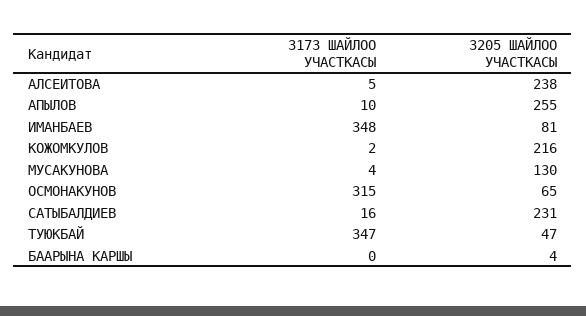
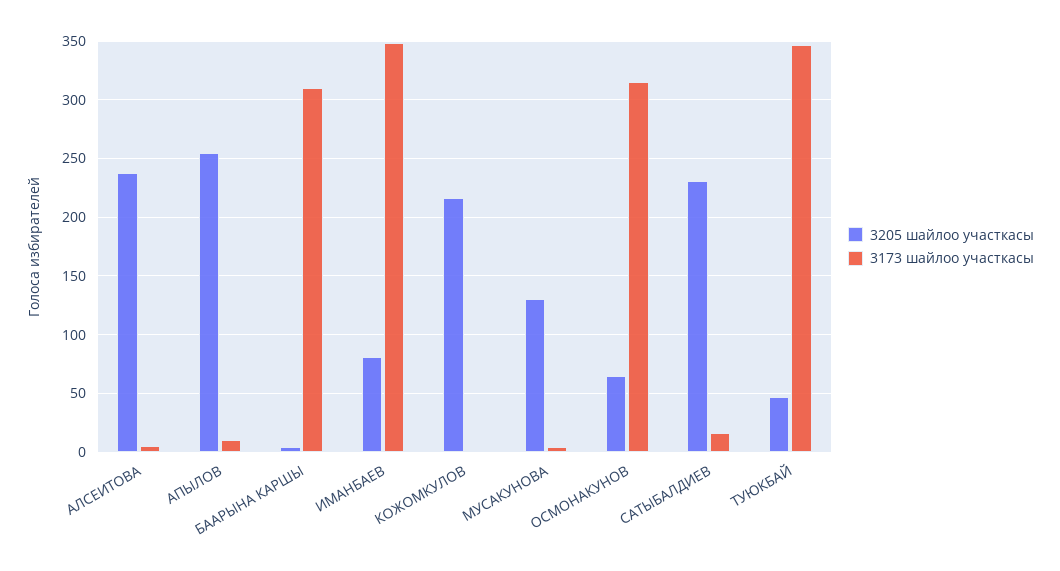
3173 ШАЙЛОО УЧАСТКАСЫ, БААРЫНА КАРШЫ: 0 -> 310

